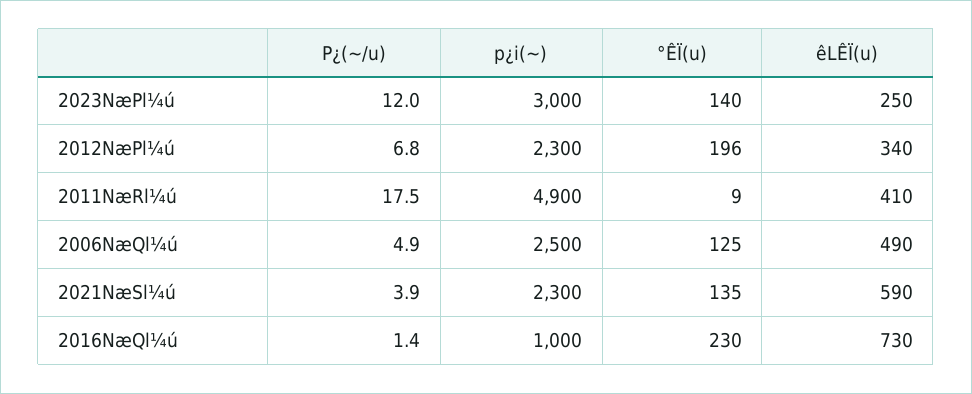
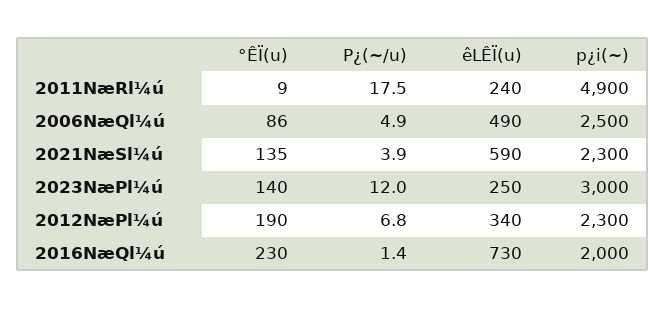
°ÊÏ(u), 2012NæPl¼ú: 196 -> 190
êLÊÏ(u), 2011NæRl¼ú: 410 -> 240
°ÊÏ(u), 2006NæQl¼ú: 125 -> 86
p¿i(~), 2016NæQl¼ú: 1000 -> 2000

